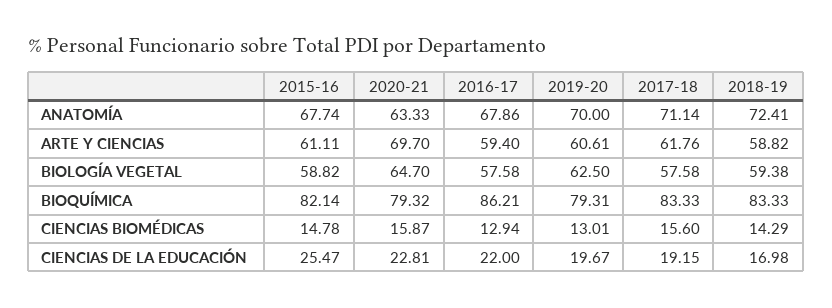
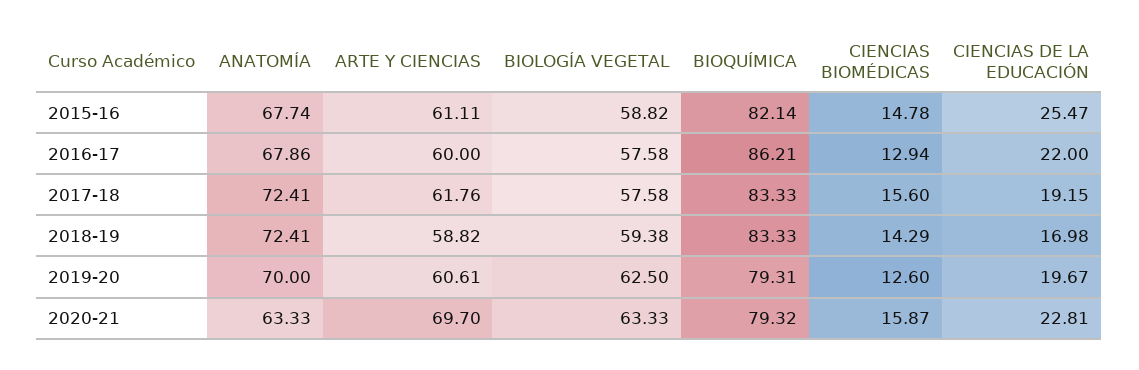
2017-18, ANATOMÍA: 71.14 -> 72.41
2016-17, ARTE Y CIENCIAS: 59.4 -> 60
2020-21, BIOLOGÍA VEGETAL: 64.7 -> 63.33
2019-20, CIENCIAS BIOMÉDICAS: 13.01 -> 12.6

